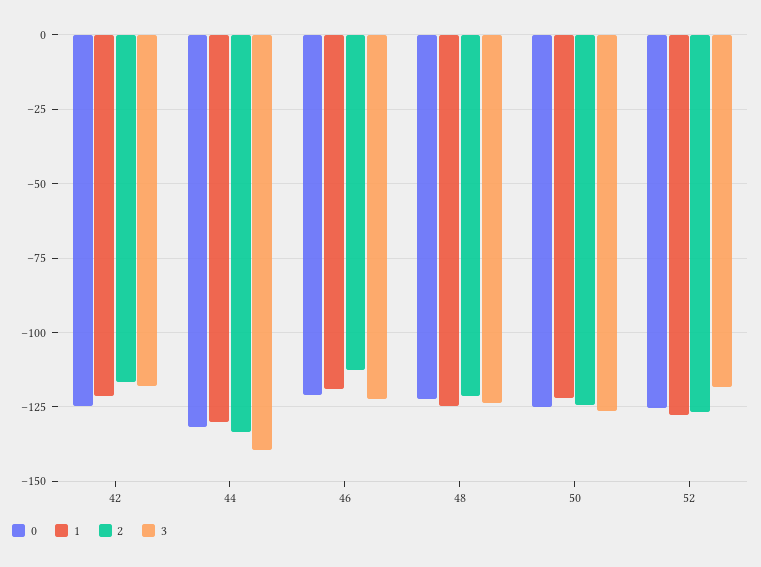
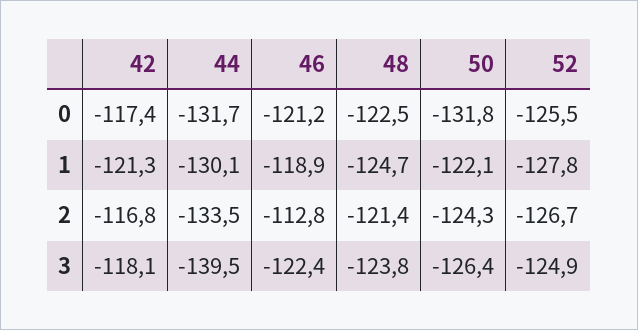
0, 42: -125 -> -117.4
0, 50: -125 -> -131.8
3, 52: -117.5 -> -124.9

